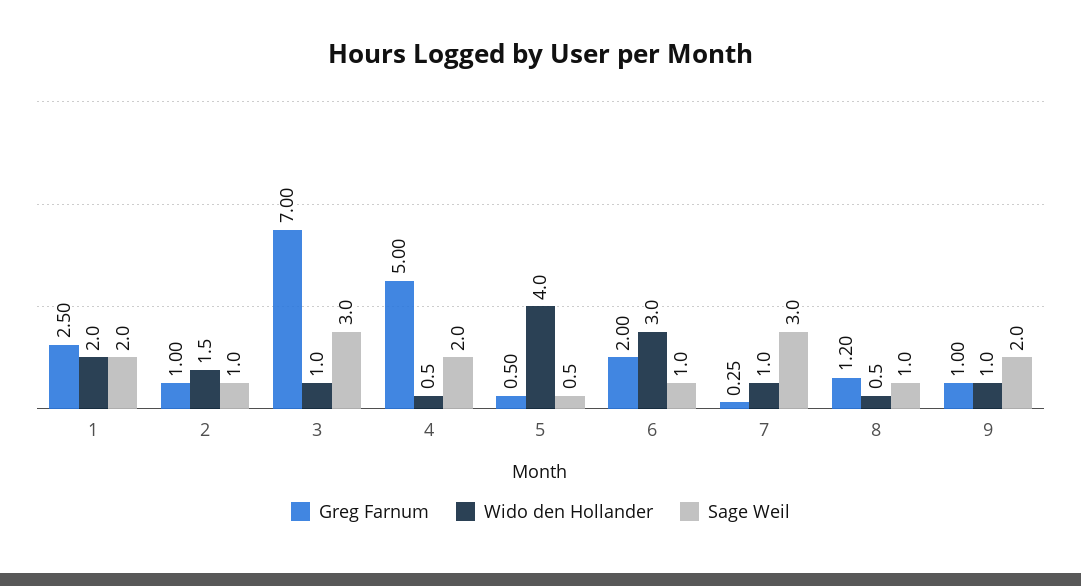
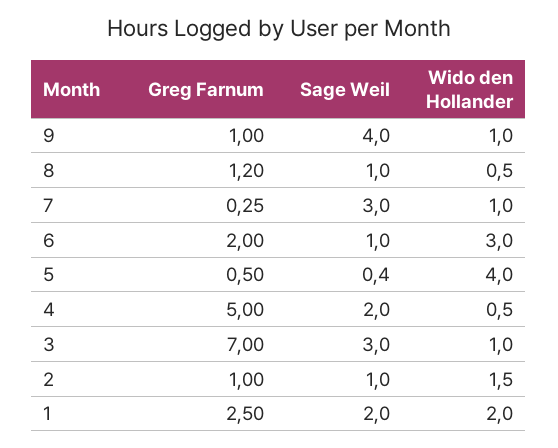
Sage Weil, 5: 0.5 -> 0.4
Sage Weil, 9: 2 -> 4

